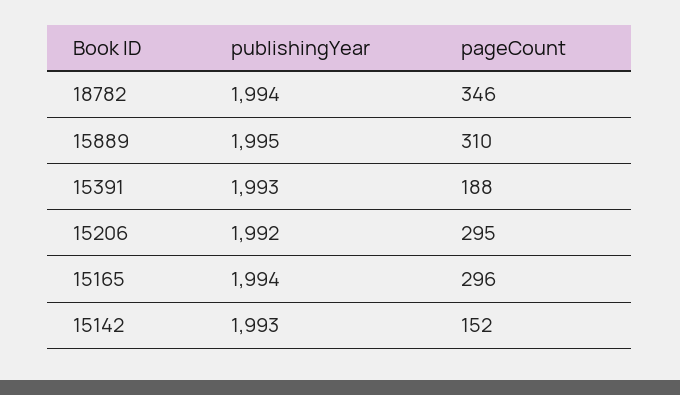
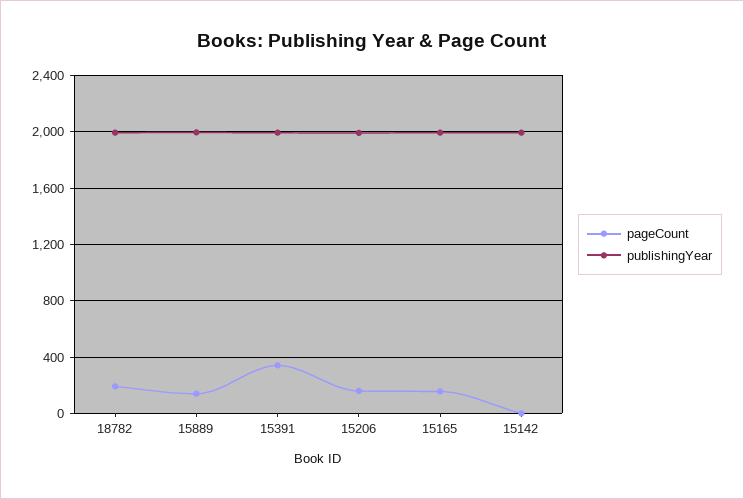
pageCount, 18782: 346 -> 200
pageCount, 15889: 310 -> 150
pageCount, 15391: 188 -> 350
pageCount, 15206: 295 -> 150
pageCount, 15165: 296 -> 150
pageCount, 15142: 152 -> 0

